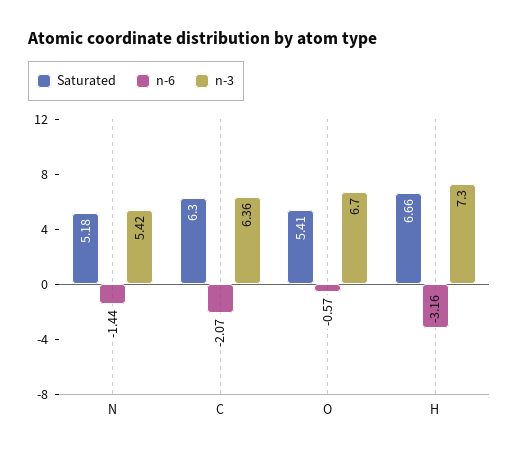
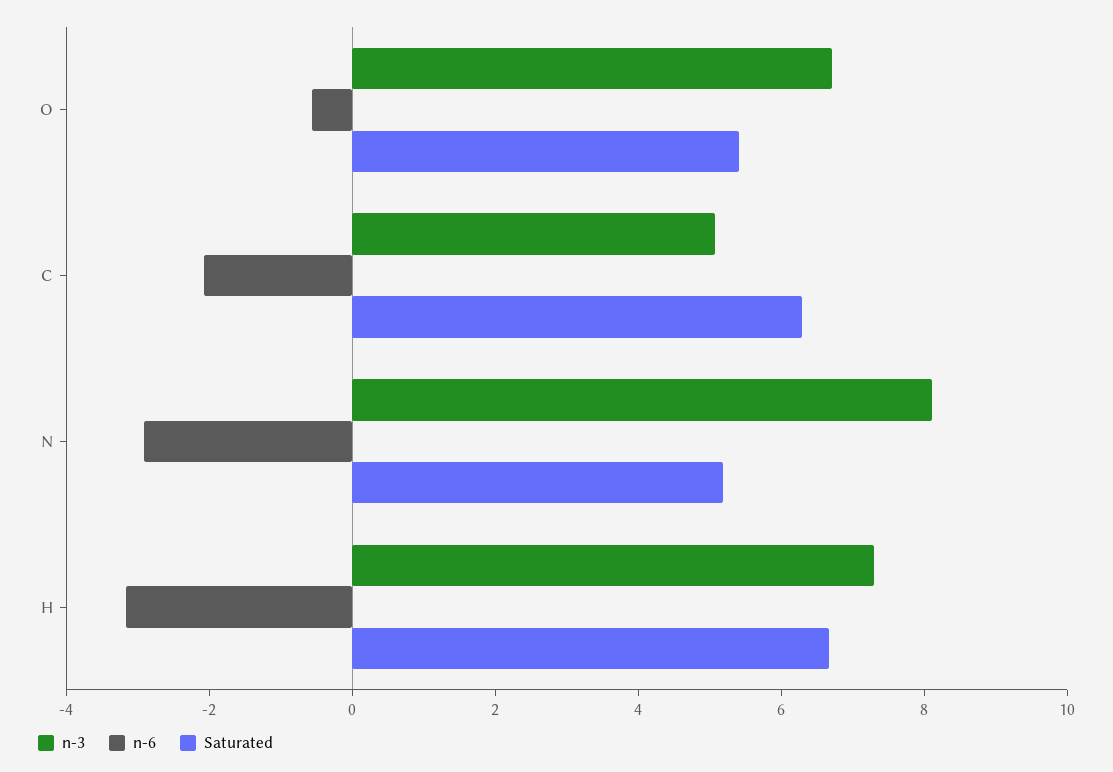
n-6, N: -1.44 -> -3
n-3, N: 5.42 -> 8
n-3, C: 6.36 -> 5

